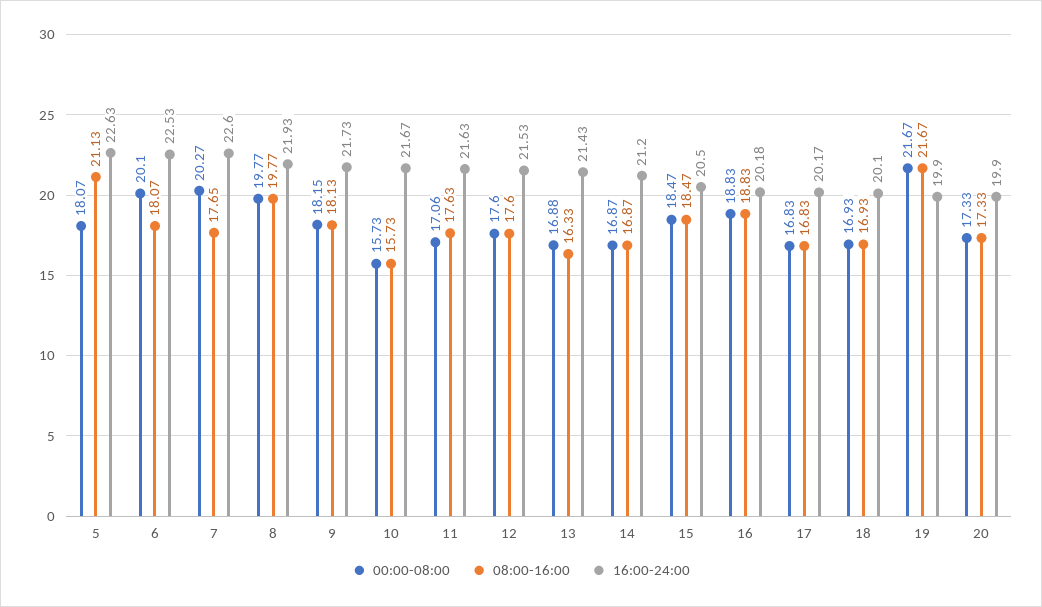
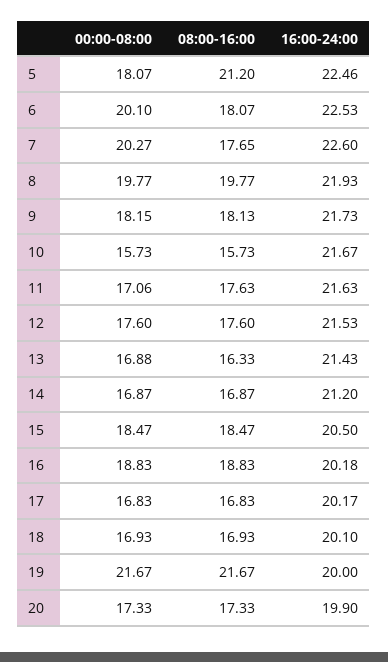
08:00-16:00, 5: 21.13 -> 21.2
16:00-24:00, 5: 22.63 -> 22.46
16:00-24:00, 19: 19.9 -> 20

